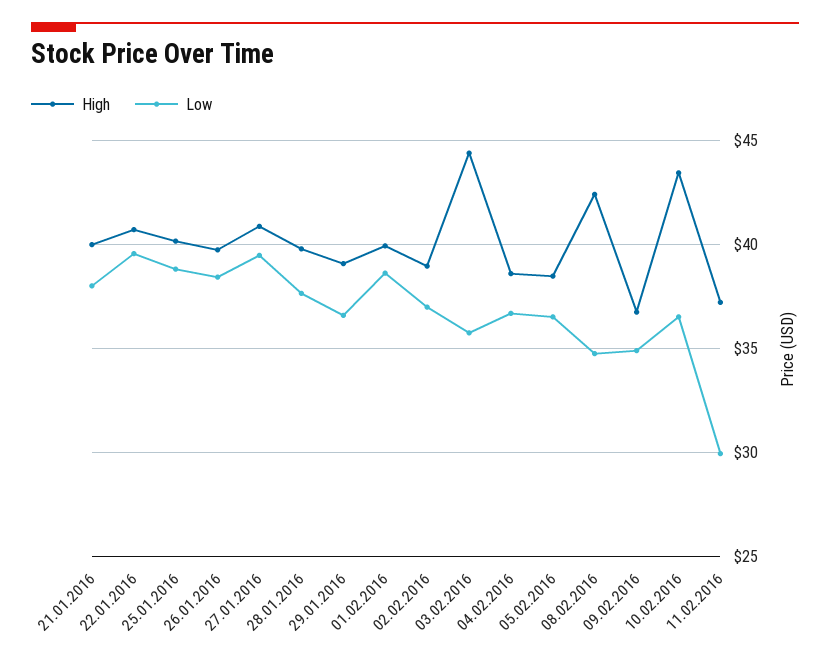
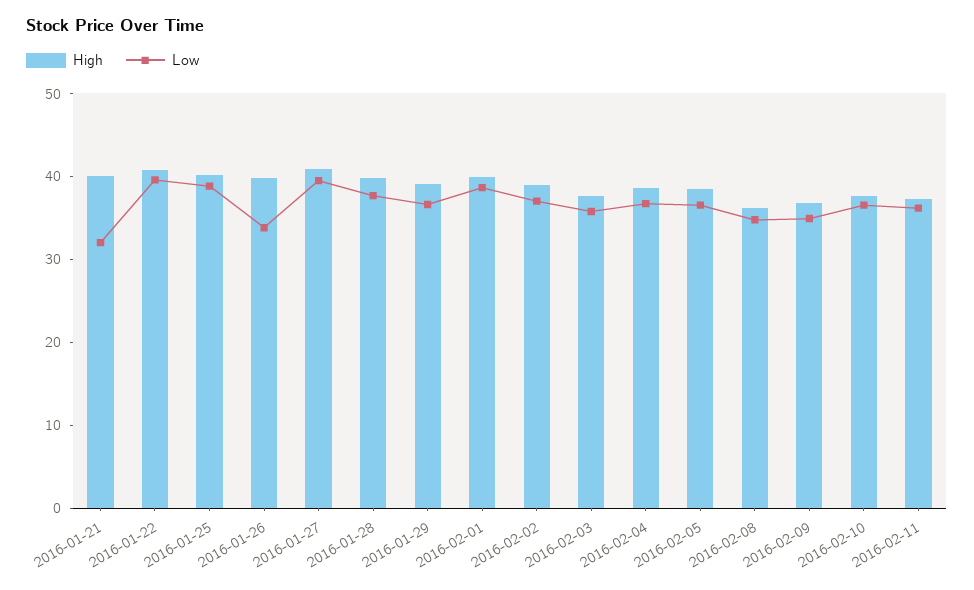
Low, 21.01.2016: 38 -> 32
Low, 26.01.2016: 38.5 -> 34
High, 03.02.2016: 44.5 -> 38
High, 08.02.2016: 42.5 -> 36
High, 10.02.2016: 43.5 -> 38
Low, 11.02.2016: 30 -> 36

